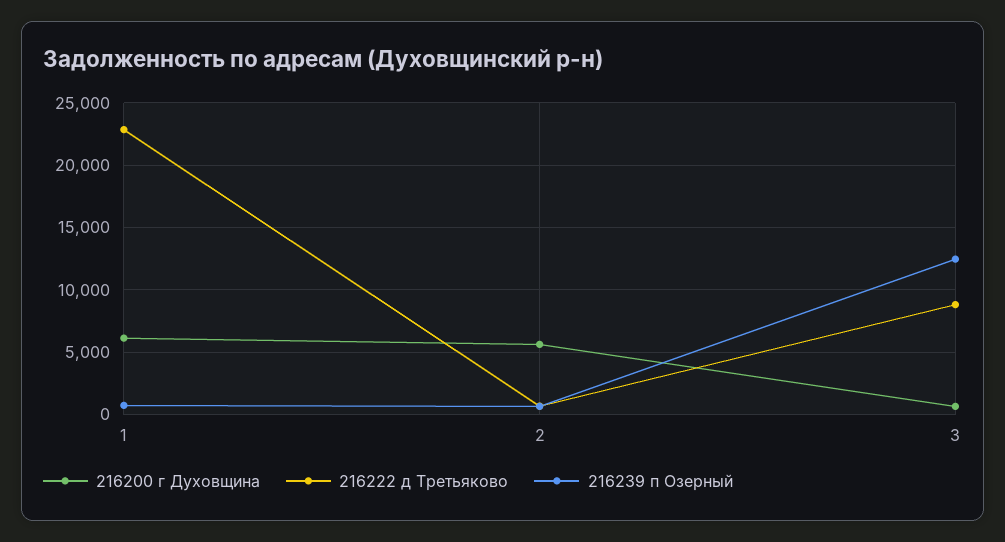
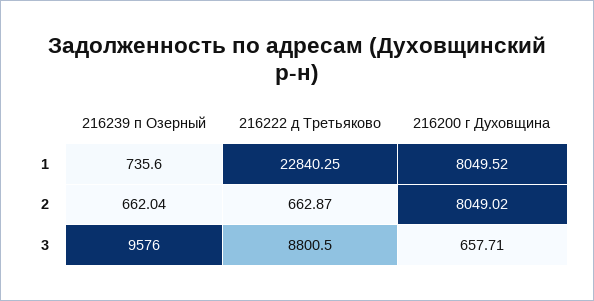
216200 г Духовщина, 1: 6000 -> 8049.52
216200 г Духовщина, 2: 5500 -> 8049.02
216239 п Озерный, 3: 12500 -> 9576

